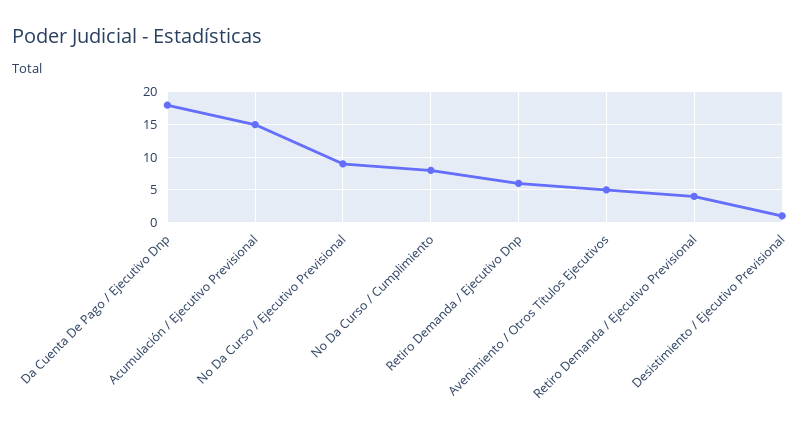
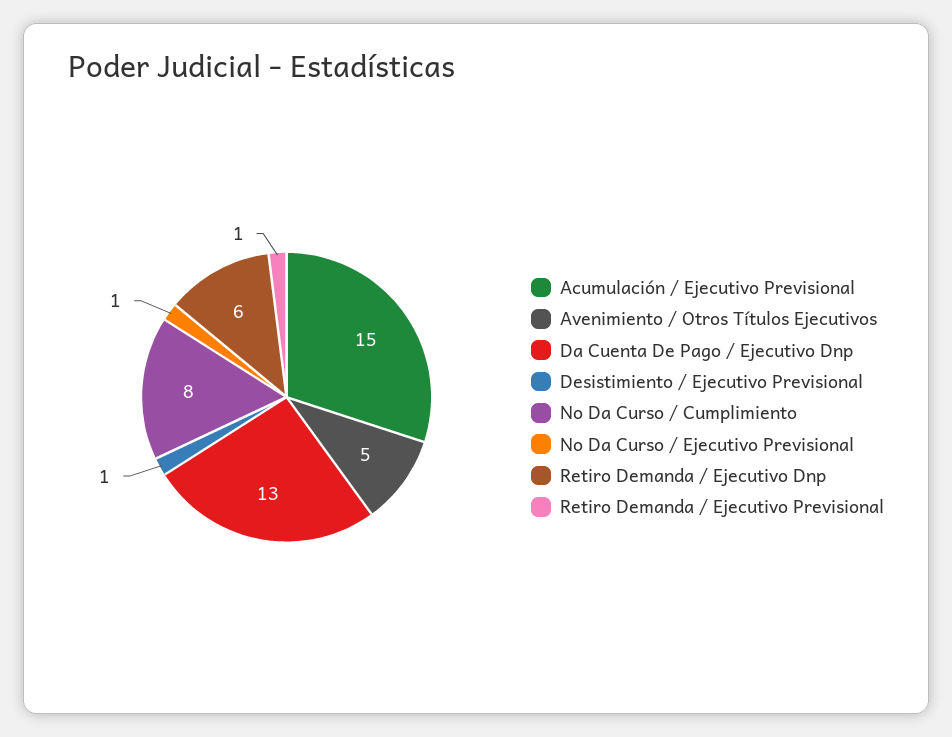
Da Cuenta De Pago / Ejecutivo Dnp: 18 -> 13
No Da Curso / Ejecutivo Previsional: 9 -> 1
Retiro Demanda / Ejecutivo Previsional: 4 -> 1

